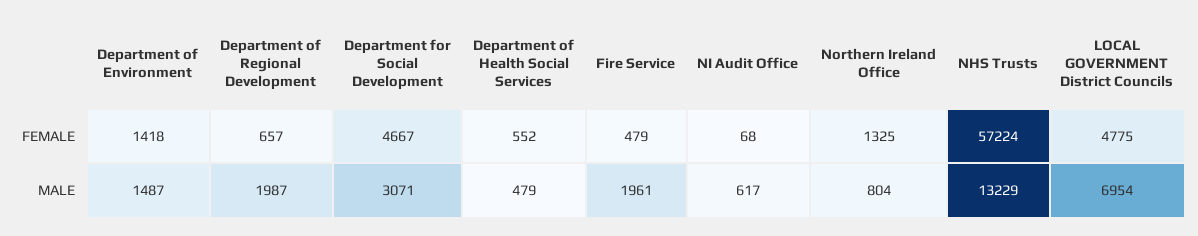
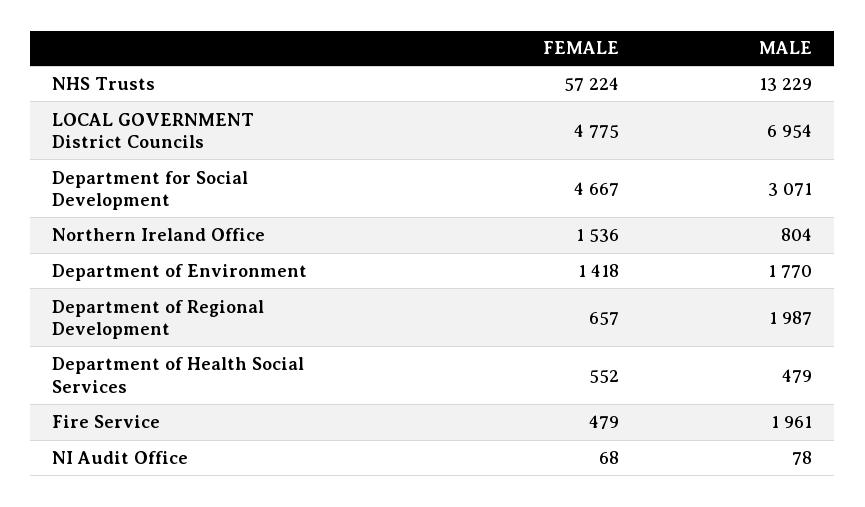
Northern Ireland Office, FEMALE: 1325 -> 1536
Department of Environment, MALE: 1487 -> 1770
NI Audit Office, MALE: 617 -> 78

